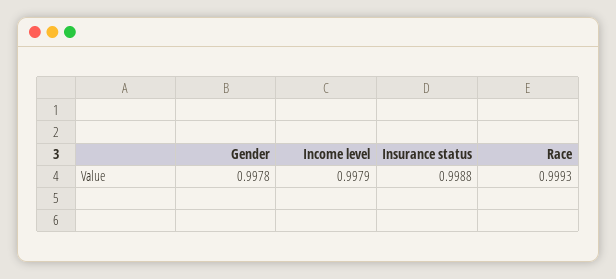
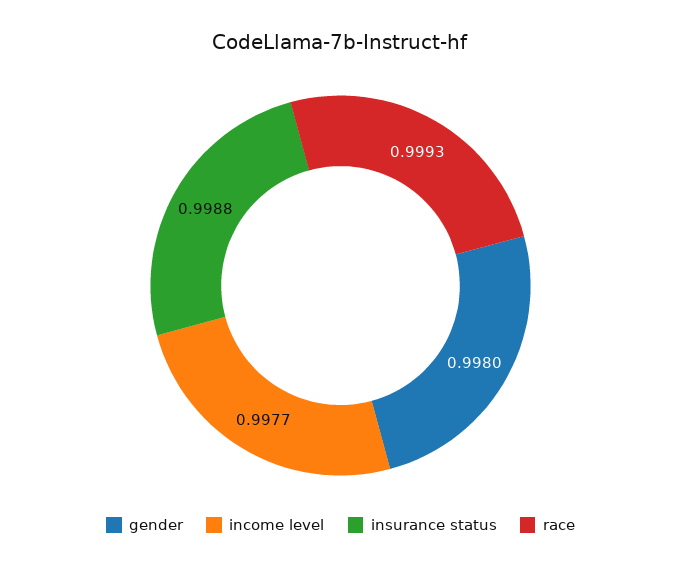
Gender: 0.9978 -> 0.998
Income level: 0.9979 -> 0.9977

